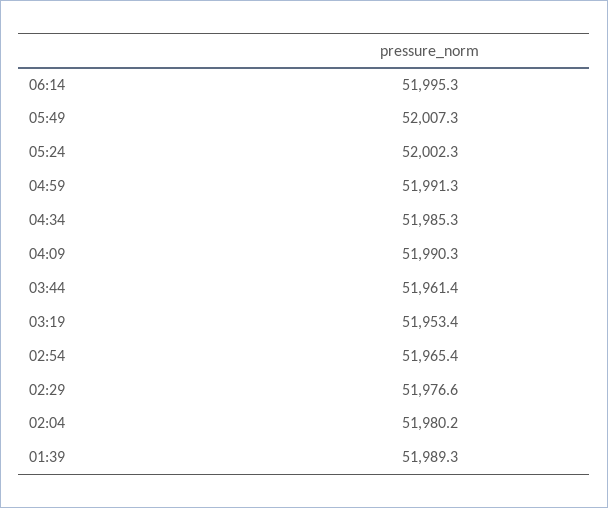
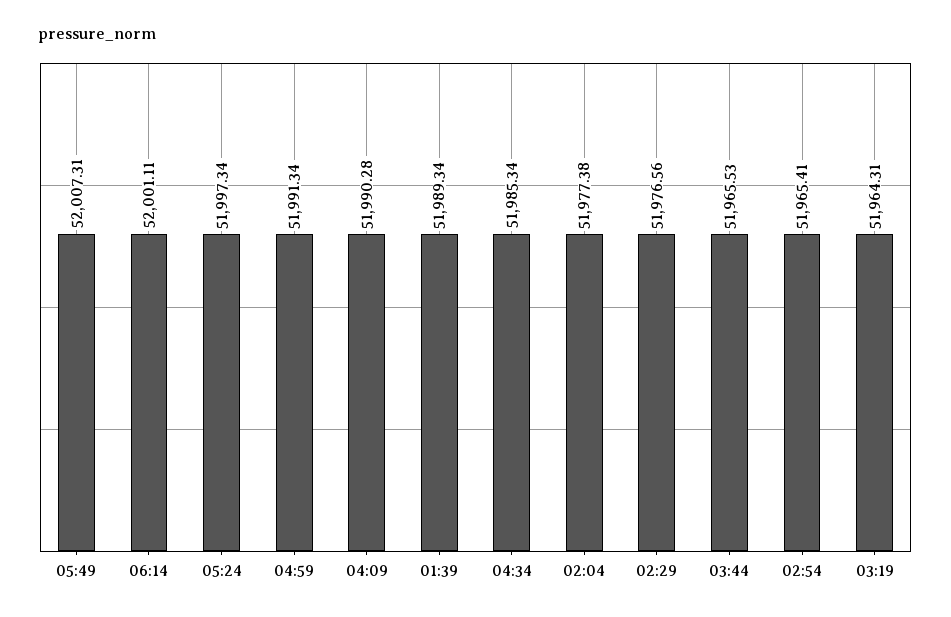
06:14: 51995.3 -> 52001.11
05:24: 52002.3 -> 51997.34
03:44: 51961.4 -> 51965.53
03:19: 51953.4 -> 51964.31
02:04: 51980.2 -> 51977.38

